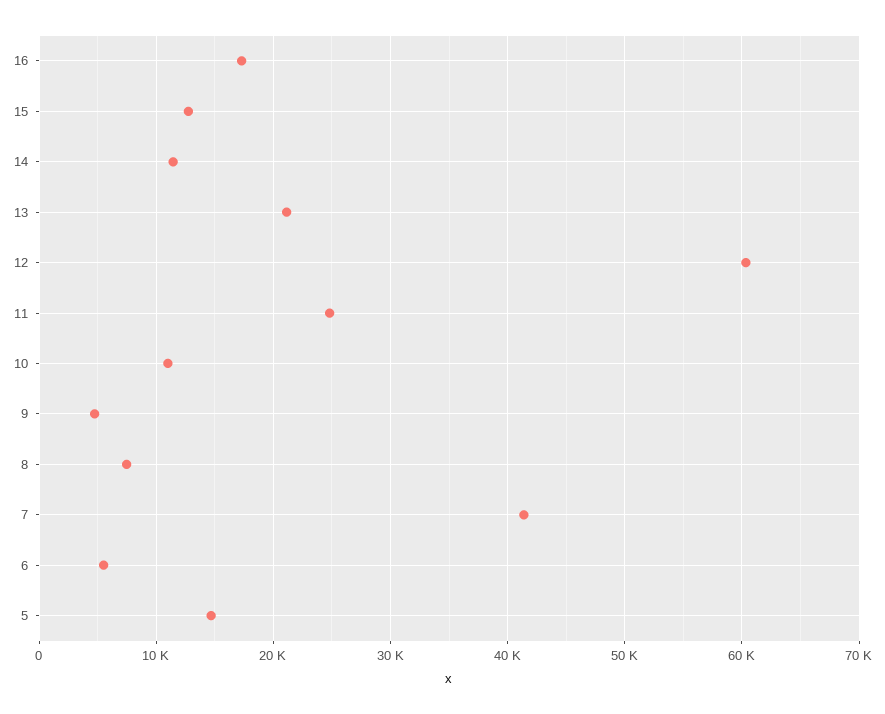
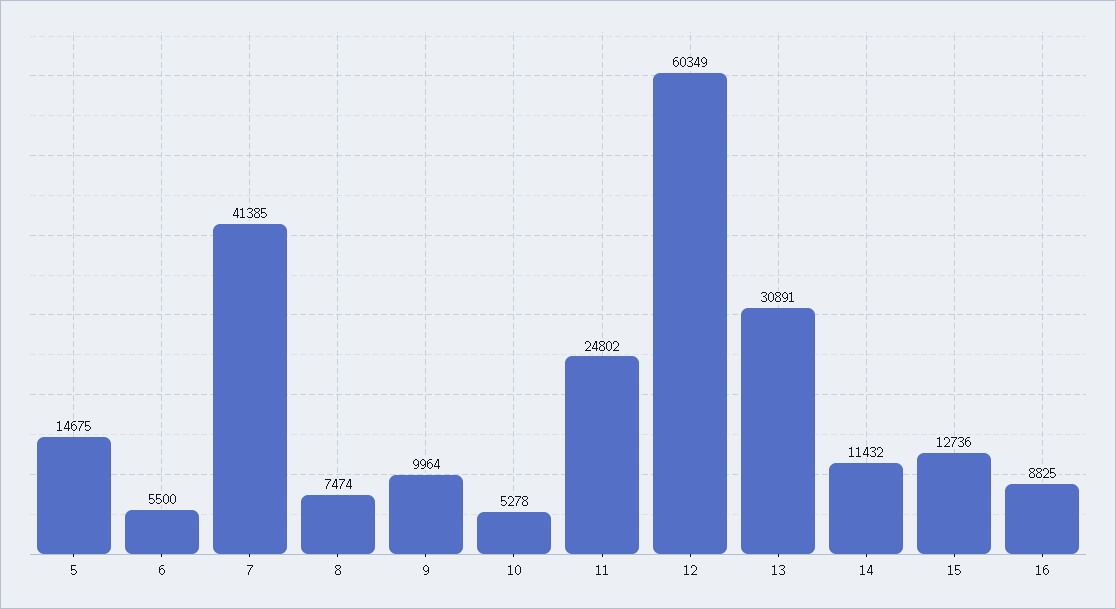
16: 17000 -> 8825
13: 21000 -> 30891
10: 11000 -> 5278
9: 5000 -> 9964

